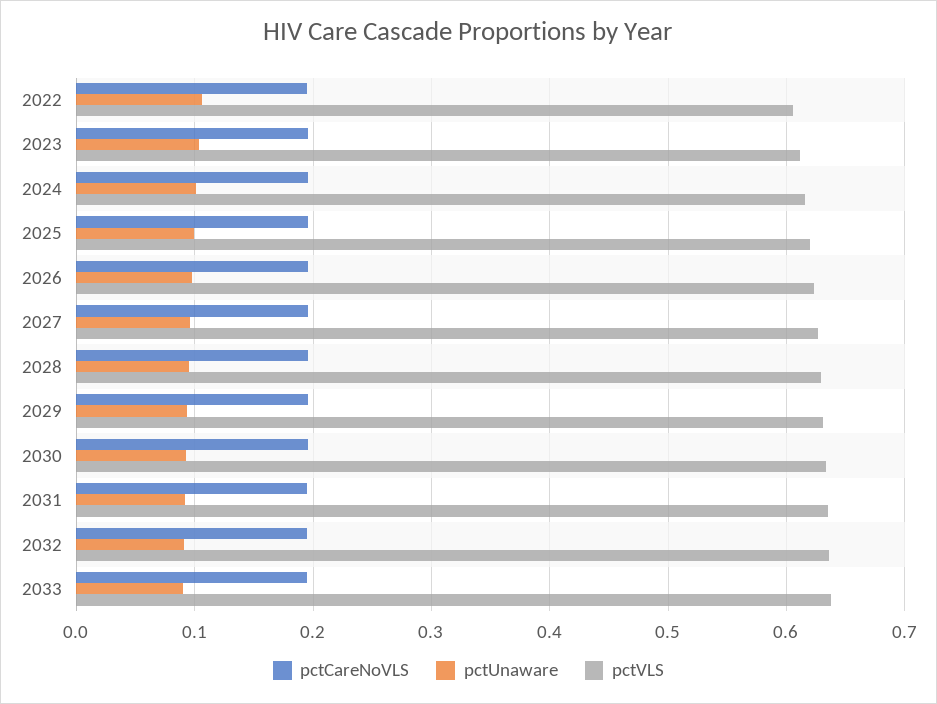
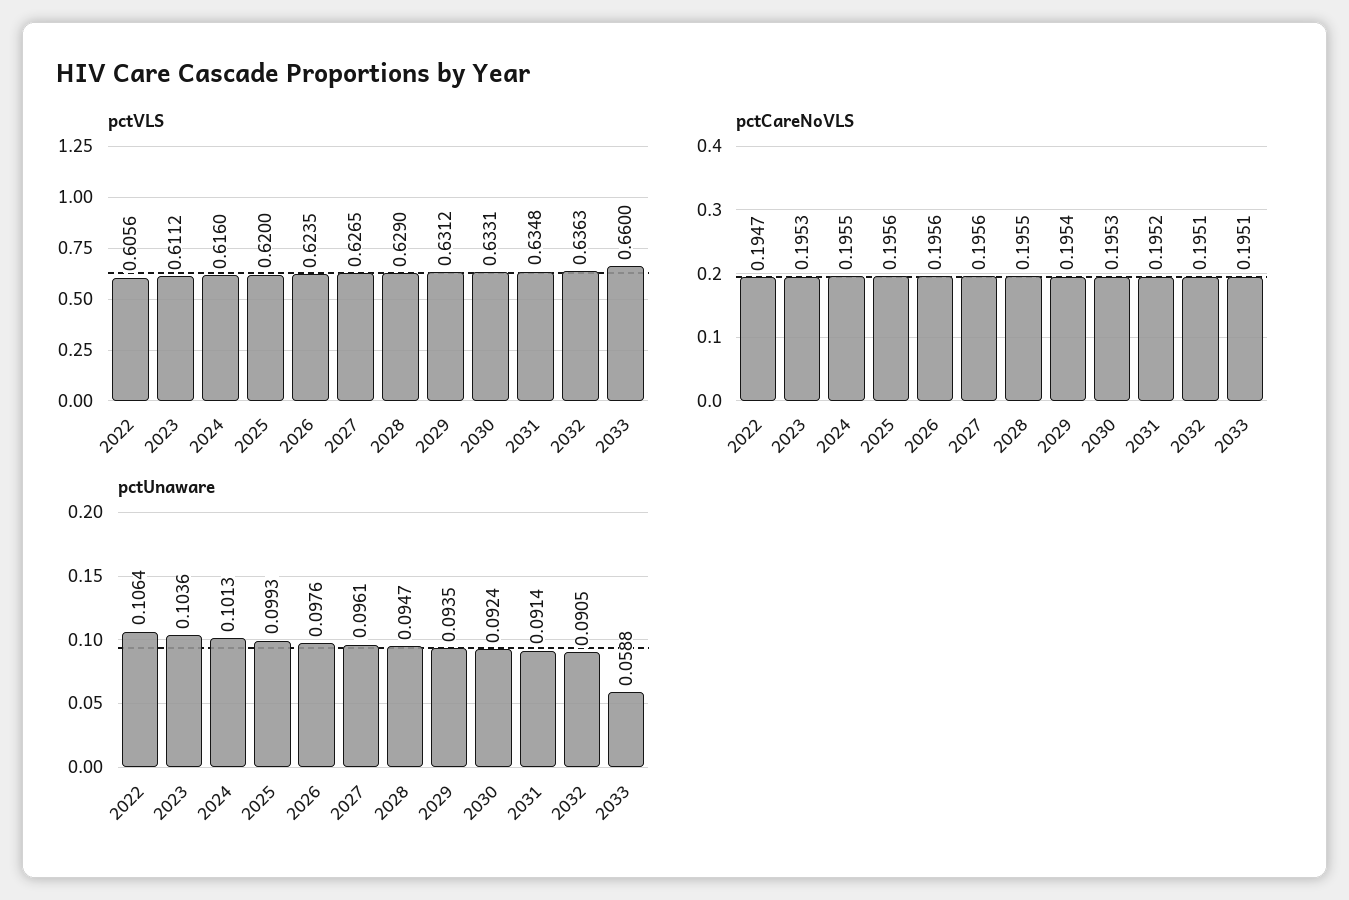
pctUnaware, 2033: 0.09 -> 0.0588
pctVLS, 2033: 0.64 -> 0.66

